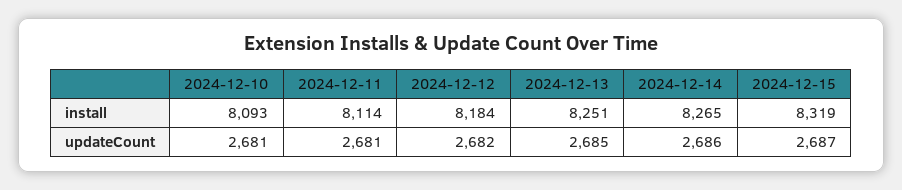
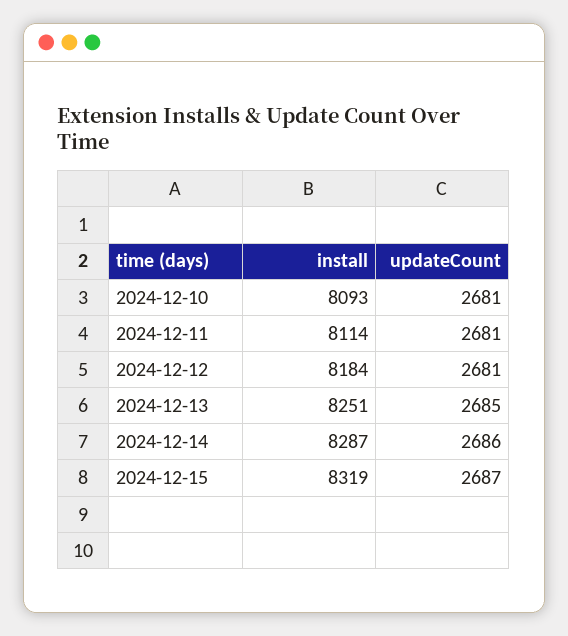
2024-12-14, install: 8265 -> 8287
2024-12-12, updateCount: 2682 -> 2681

